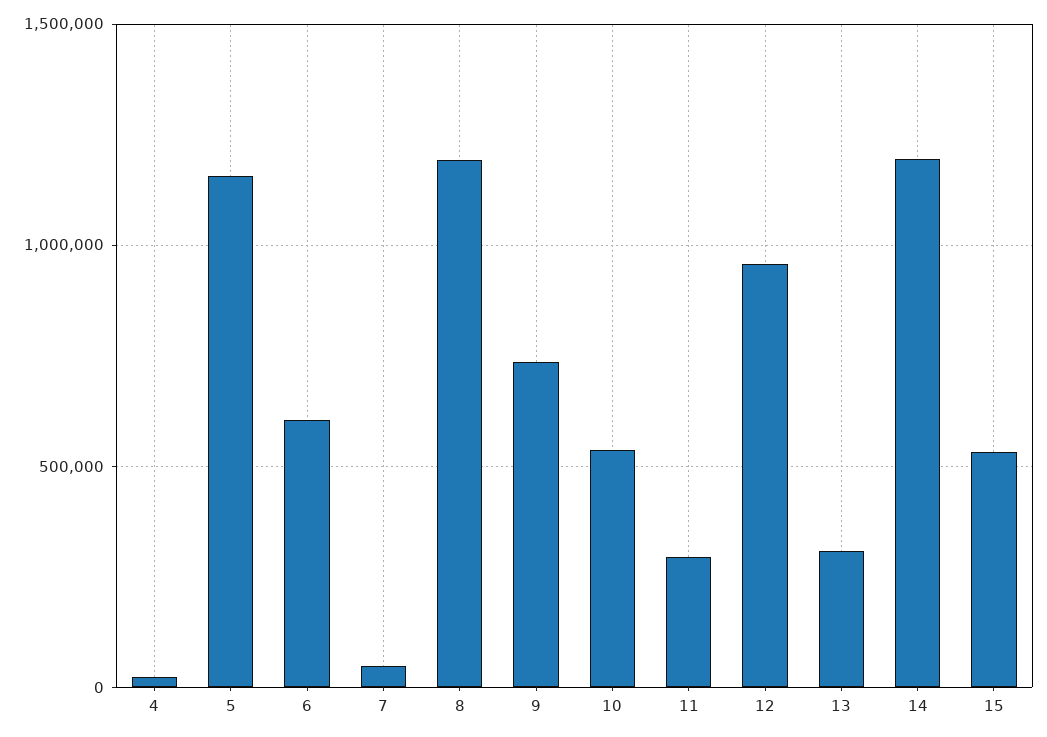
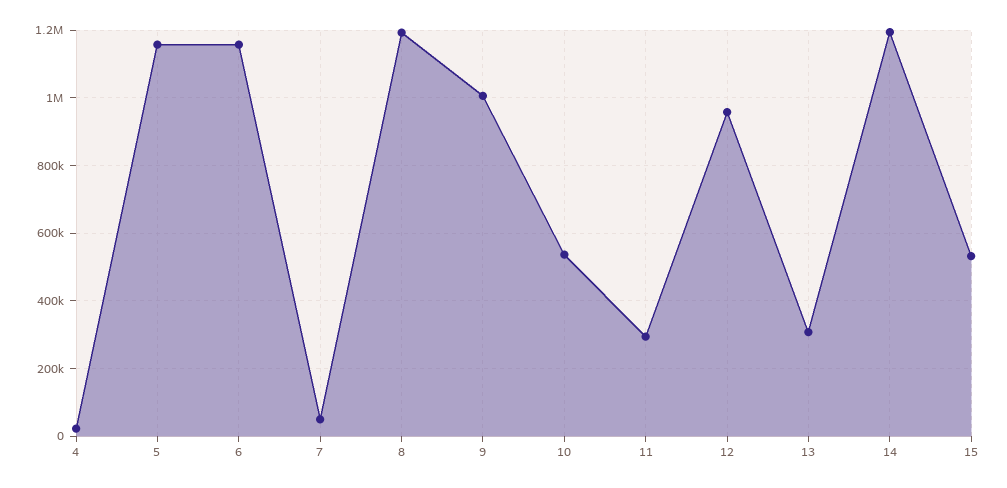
6: 600000 -> 1160000
9: 750000 -> 1000000

